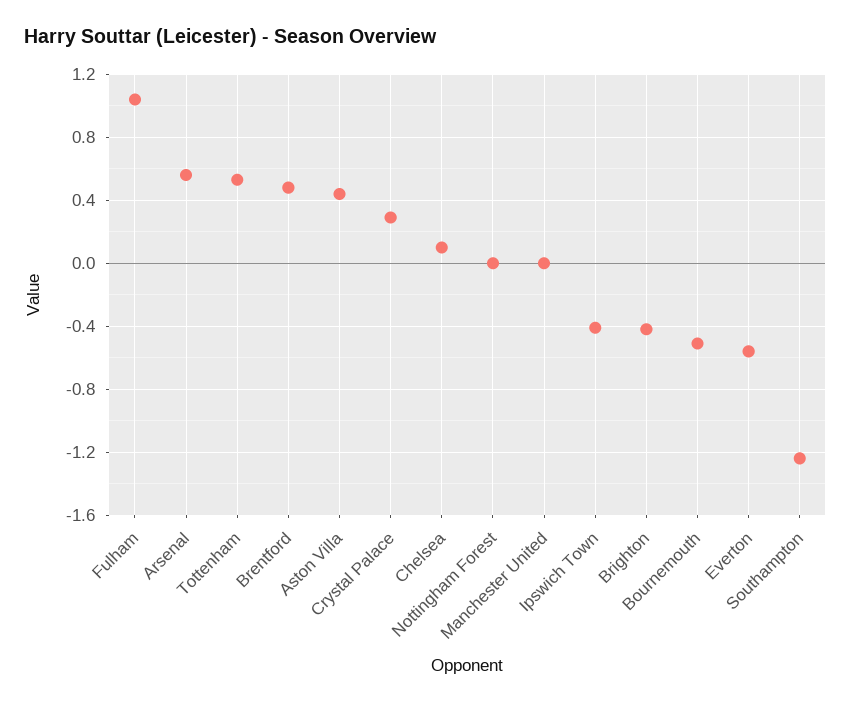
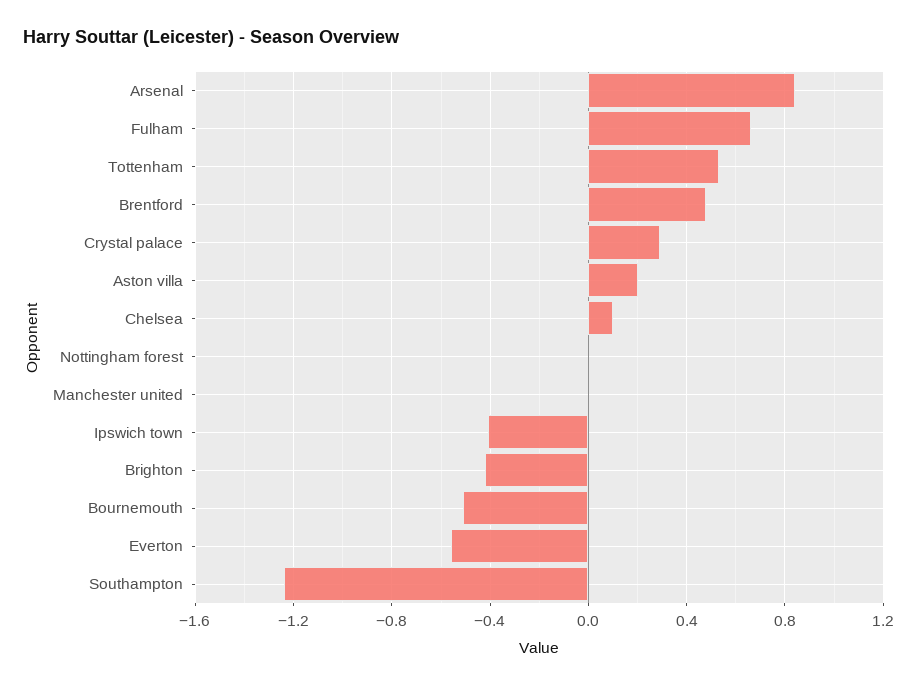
Fulham: 1.05 -> 0.65
Arsenal: 0.55 -> 0.85
Aston Villa: 0.45 -> 0.2

